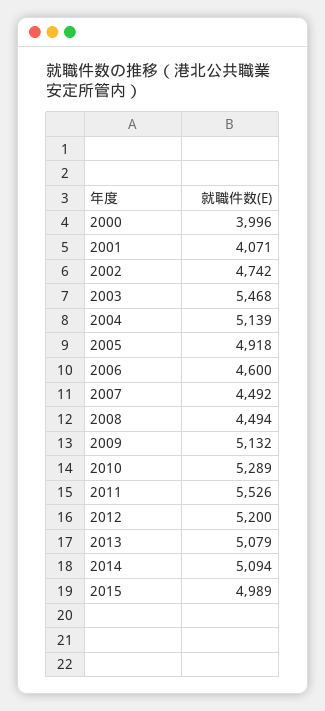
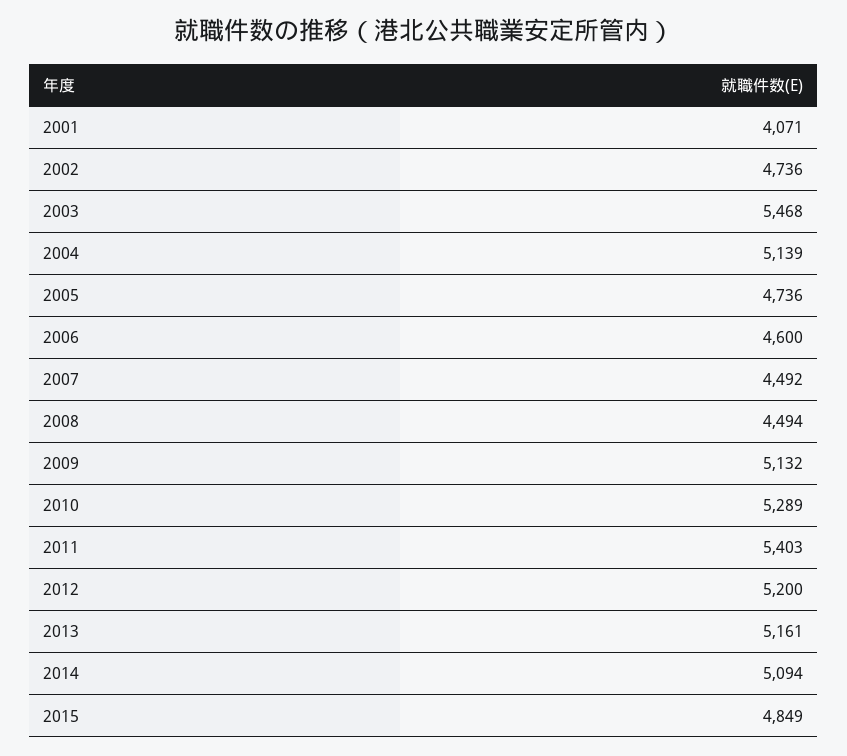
2000: 3996 -> none
2002: 4742 -> 4736
2005: 4918 -> 4736
2011: 5526 -> 5403
2013: 5079 -> 5161
2015: 4989 -> 4849

